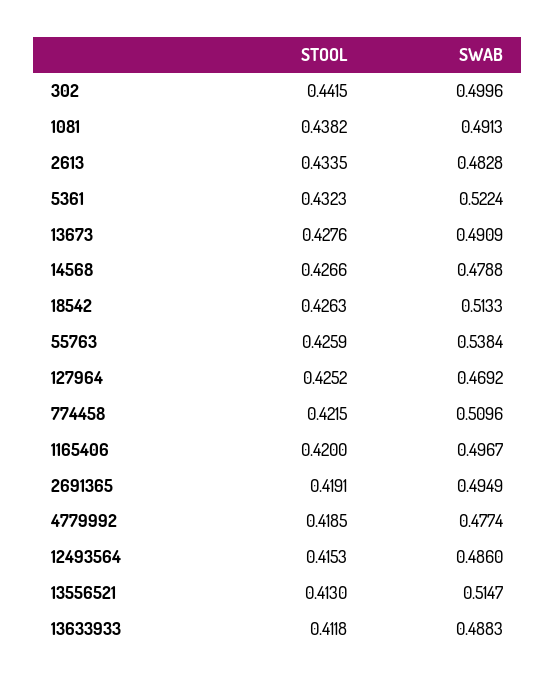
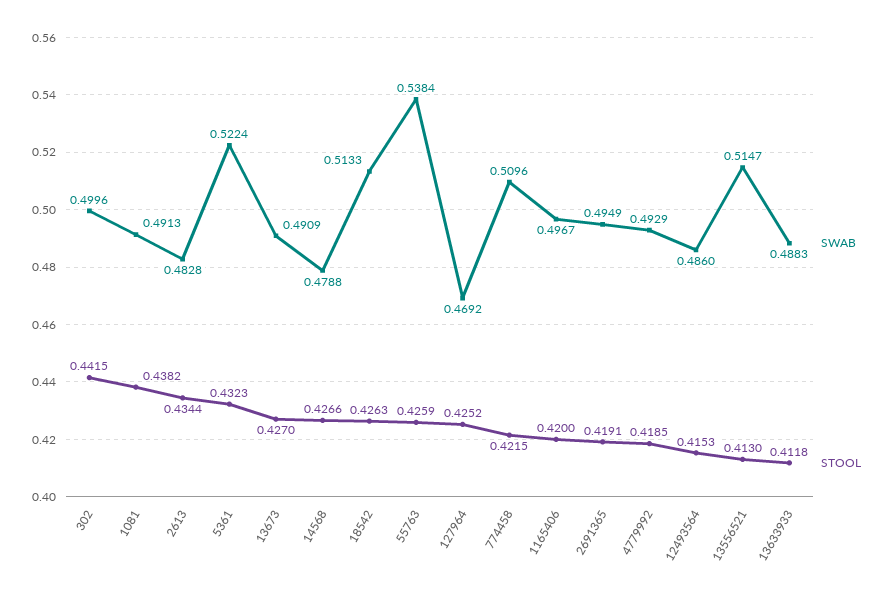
STOOL, 2613: 0.4335 -> 0.4344
STOOL, 13673: 0.4276 -> 0.427
SWAB, 4779992: 0.4774 -> 0.4929

